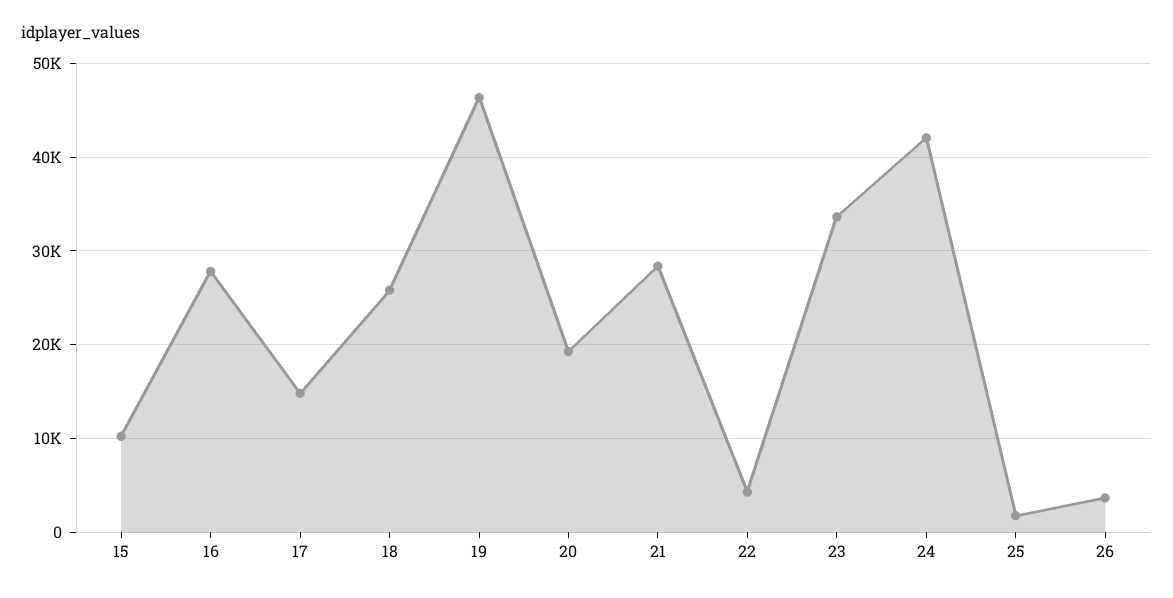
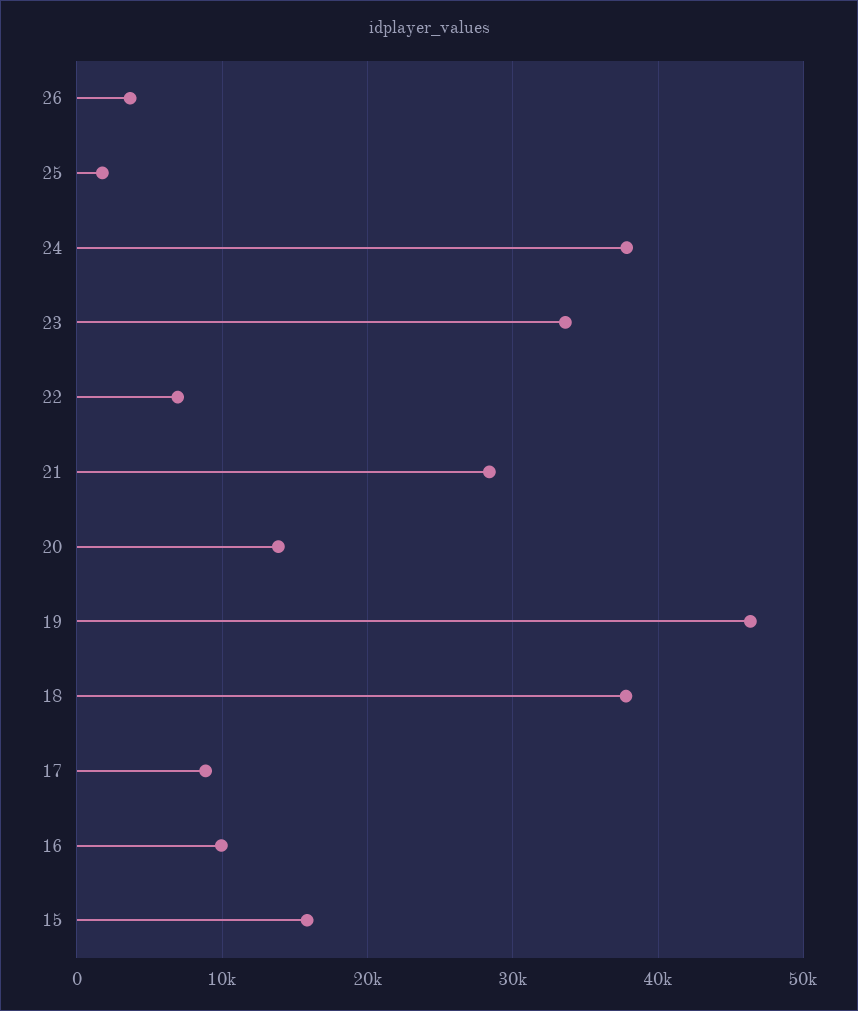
15: 10000 -> 16000
16: 28000 -> 10000
17: 15000 -> 9000
18: 26000 -> 38000
20: 19000 -> 14000
22: 4000 -> 7000
24: 42000 -> 38000

